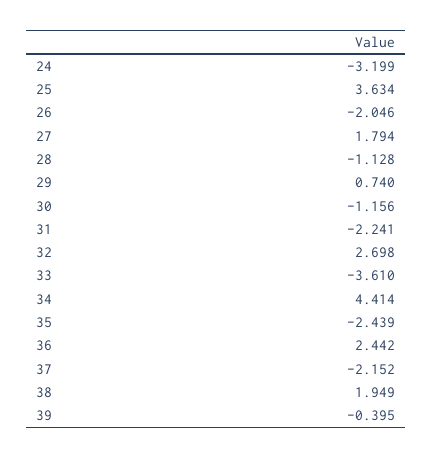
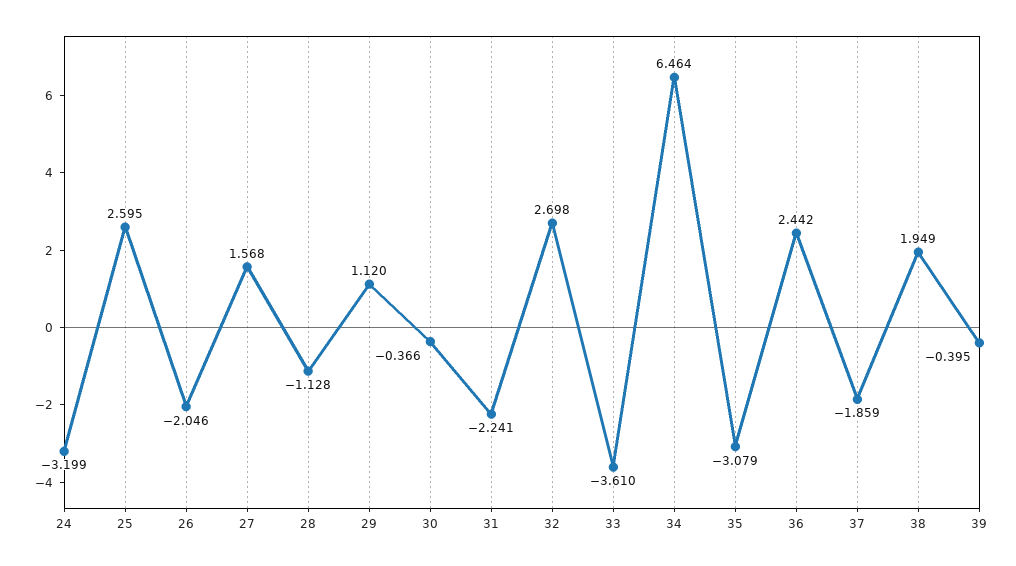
25: 3.634 -> 2.595
27: 1.794 -> 1.568
29: 0.74 -> 1.12
30: -1.156 -> -0.366
34: 4.414 -> 6.464
35: -2.439 -> -3.079
37: -2.152 -> -1.859

